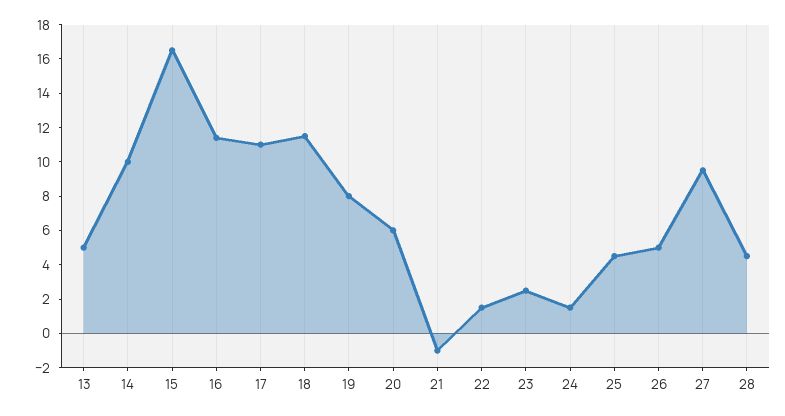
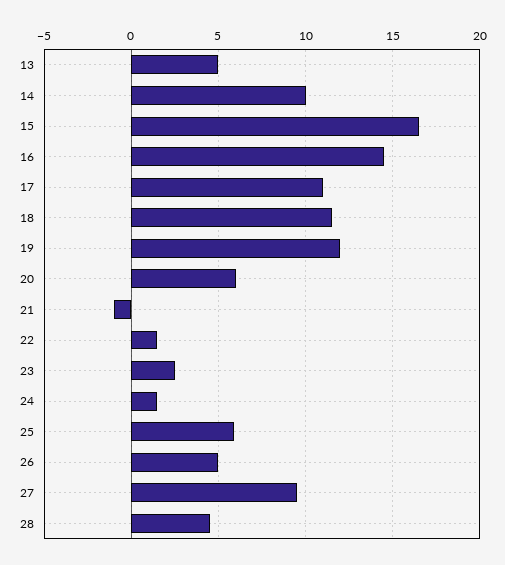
16: 11.5 -> 14.5
19: 8 -> 12
25: 4.5 -> 6

